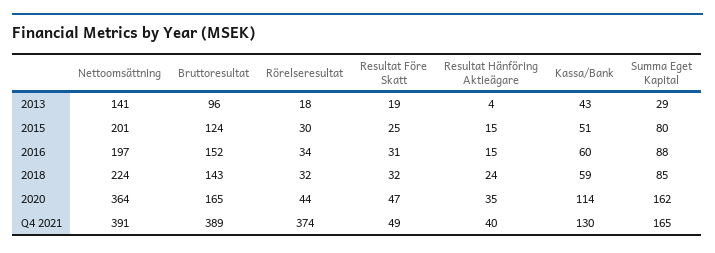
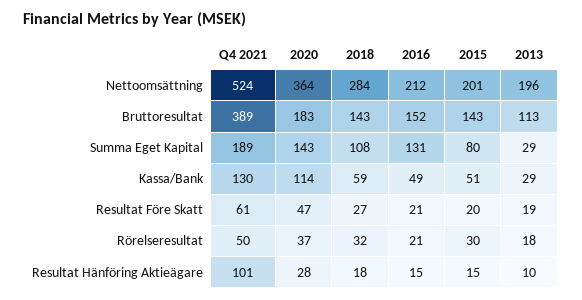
Nettoomsättning, 2013: 141 -> 196
Bruttoresultat, 2013: 96 -> 113
Resultat Hänföring Aktieägare, 2013: 4 -> 10
Kassa/Bank, 2013: 43 -> 29
Bruttoresultat, 2015: 124 -> 143
Resultat Före Skatt, 2015: 25 -> 20
Nettoomsättning, 2016: 197 -> 212
Rörelseresultat, 2016: 34 -> 21
Resultat Före Skatt, 2016: 31 -> 21
Kassa/Bank, 2016: 60 -> 49
Summa Eget Kapital, 2016: 88 -> 131
Nettoomsättning, 2018: 224 -> 284
Resultat Före Skatt, 2018: 32 -> 27
Resultat Hänföring Aktieägare, 2018: 24 -> 18
Summa Eget Kapital, 2018: 85 -> 108
Bruttoresultat, 2020: 165 -> 183
Rörelseresultat, 2020: 44 -> 37
Resultat Hänföring Aktieägare, 2020: 35 -> 28
Summa Eget Kapital, 2020: 162 -> 143
Nettoomsättning, Q4 2021: 391 -> 524
Rörelseresultat, Q4 2021: 374 -> 50
Resultat Före Skatt, Q4 2021: 49 -> 61
Resultat Hänföring Aktieägare, Q4 2021: 40 -> 101
Summa Eget Kapital, Q4 2021: 165 -> 189

